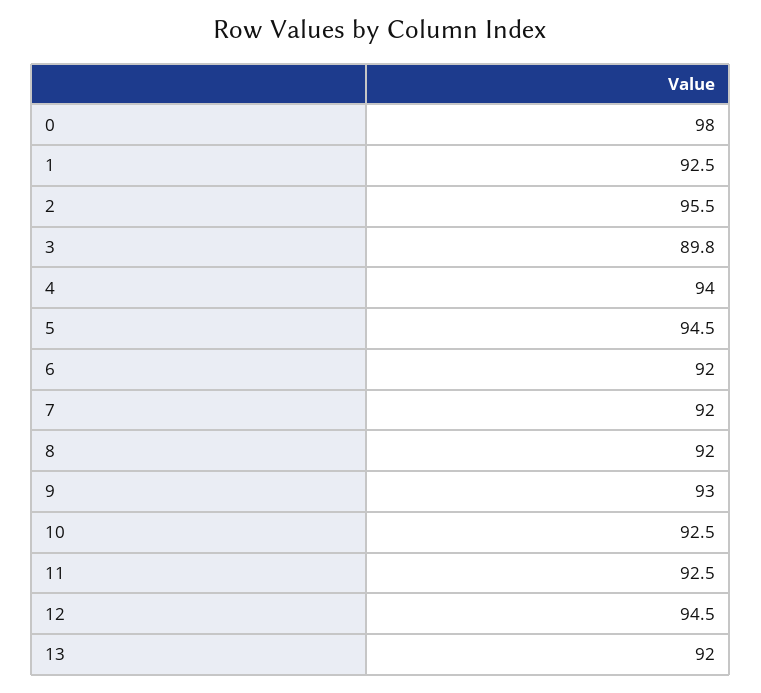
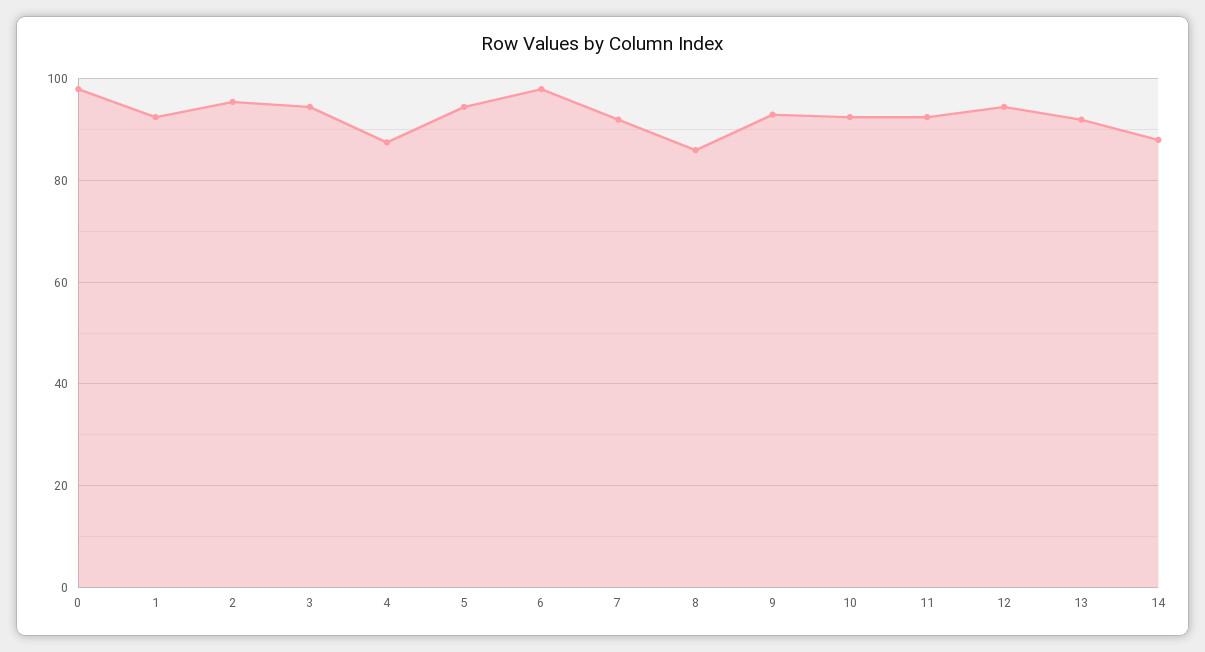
3: 89.8 -> 94
4: 94 -> 88
6: 92 -> 98
8: 92 -> 86
14: none -> 88

